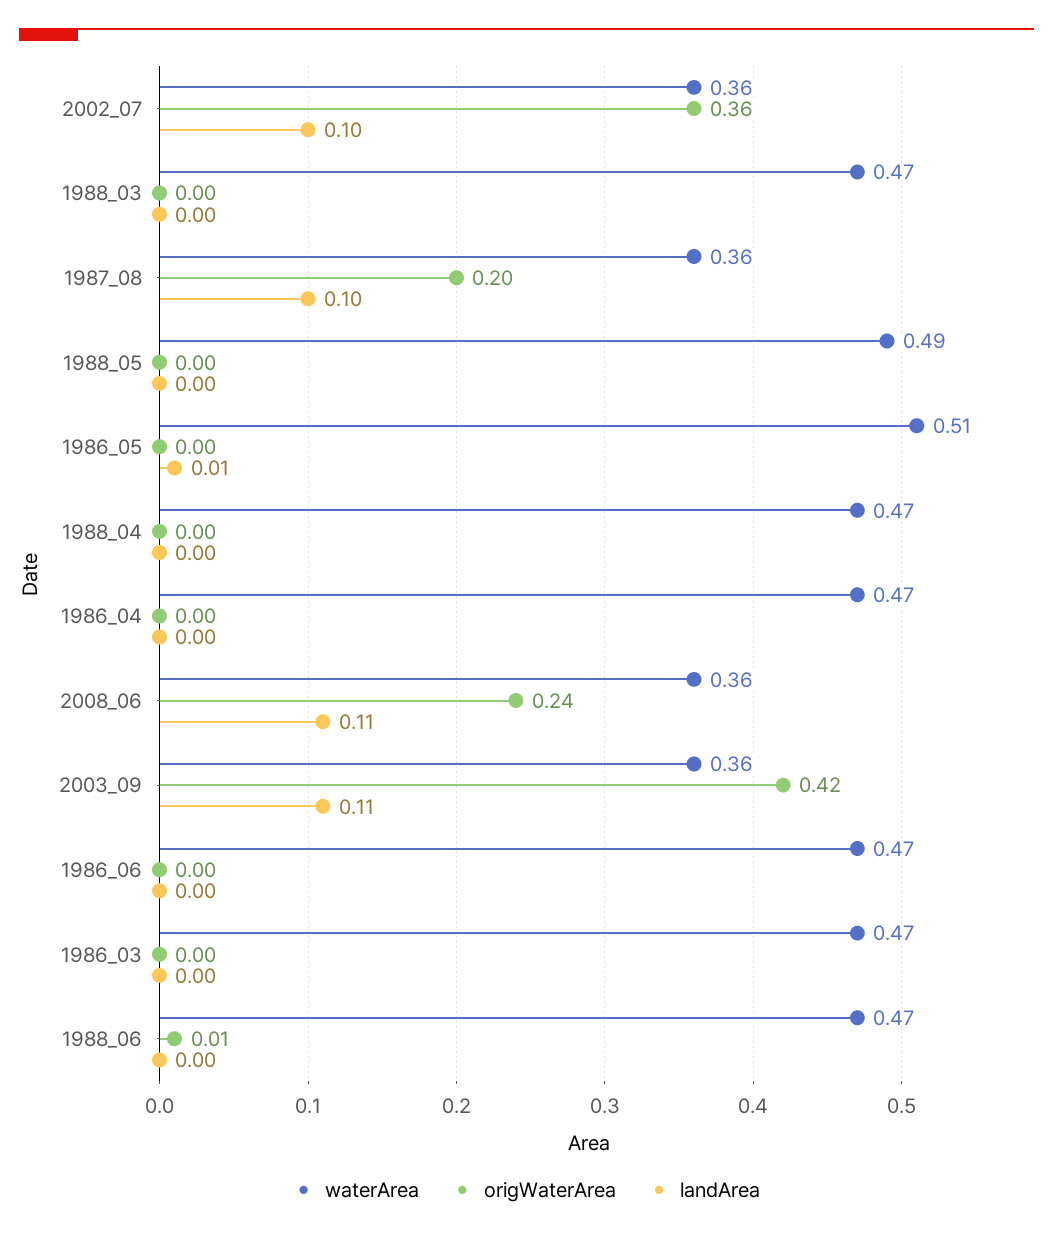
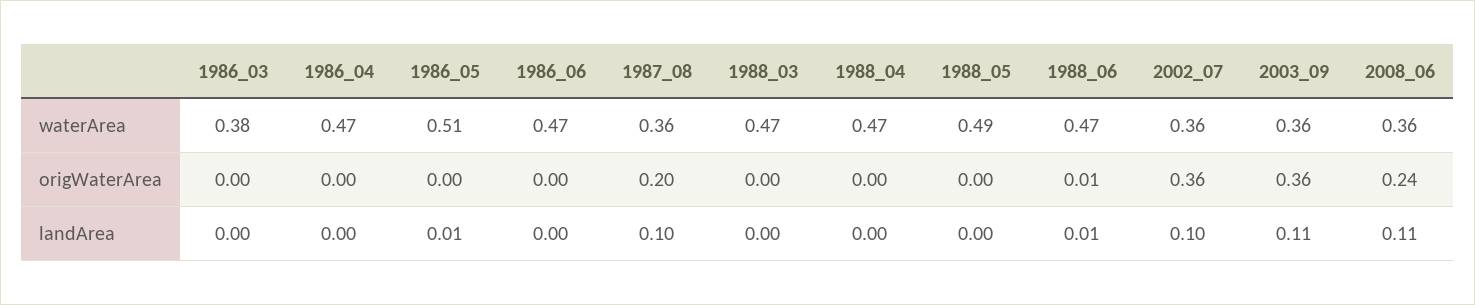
origWaterArea, 2003_09: 0.42 -> 0.36
waterArea, 1986_03: 0.47 -> 0.38
landArea, 1988_06: 0 -> 0.01

